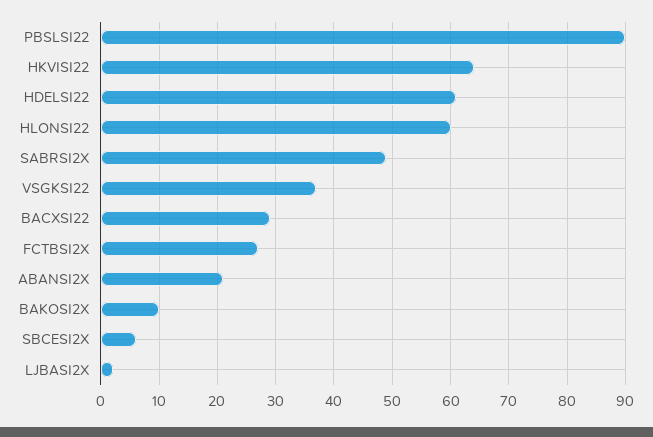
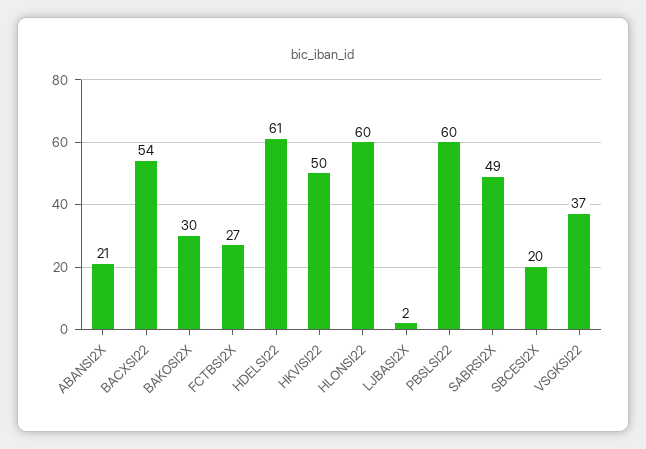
PBSLSI22: 90 -> 60
HKVISI22: 65 -> 50
BACXSI22: 30 -> 54
BAKOSI2X: 10 -> 30
SBCESI2X: 5 -> 20

